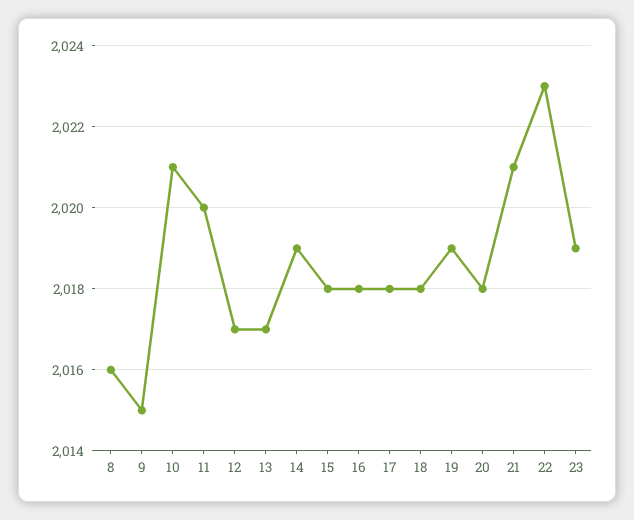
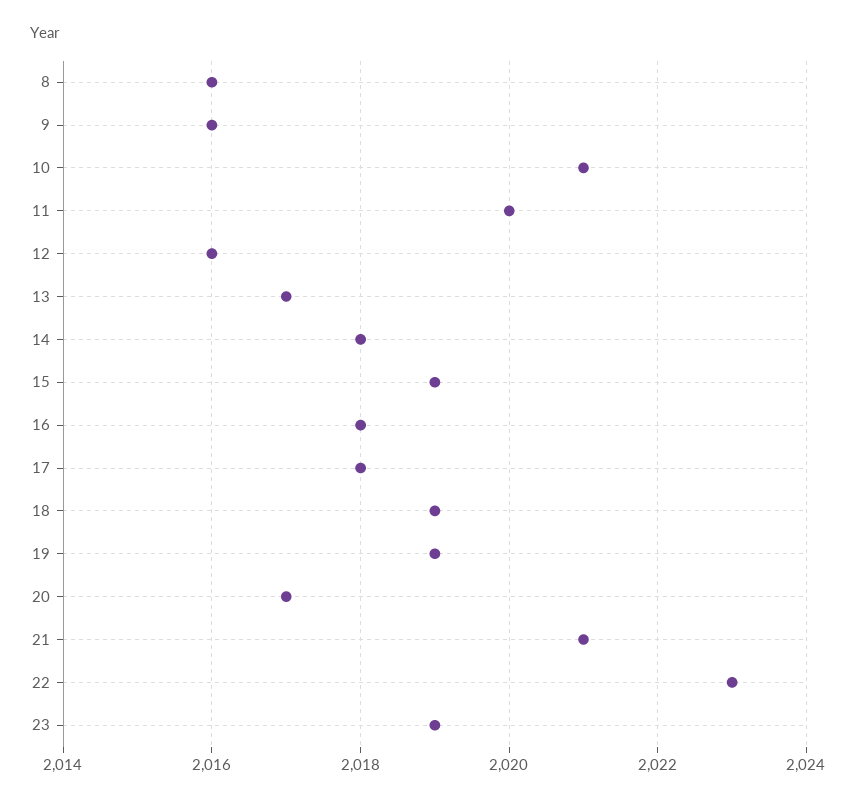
9: 2015 -> 2016
12: 2017 -> 2016
14: 2019 -> 2018
15: 2018 -> 2019
18: 2018 -> 2019
20: 2018 -> 2017

